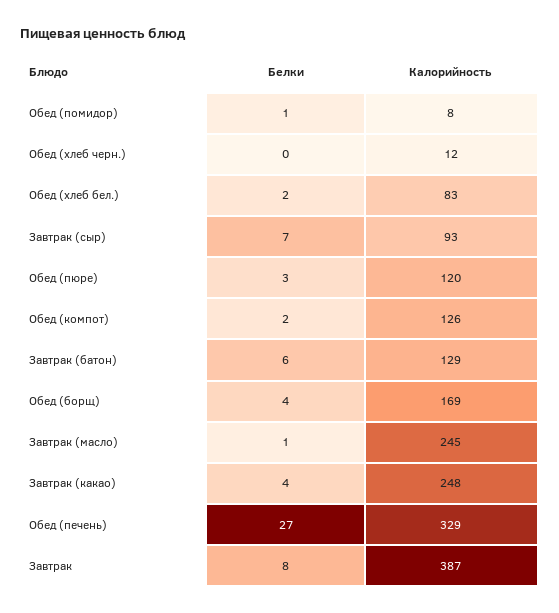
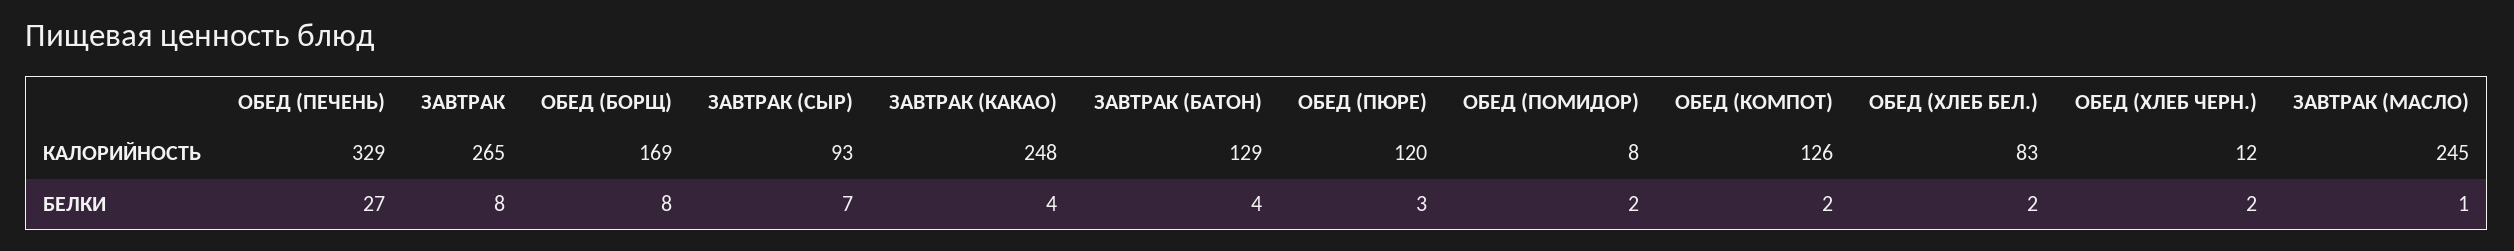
Белки, Обед (помидор): 1 -> 2
Белки, Обед (хлеб черн.): 0 -> 2
Белки, Завтрак (батон): 6 -> 4
Белки, Обед (борщ): 4 -> 8
Калорийность, Завтрак: 387 -> 265

